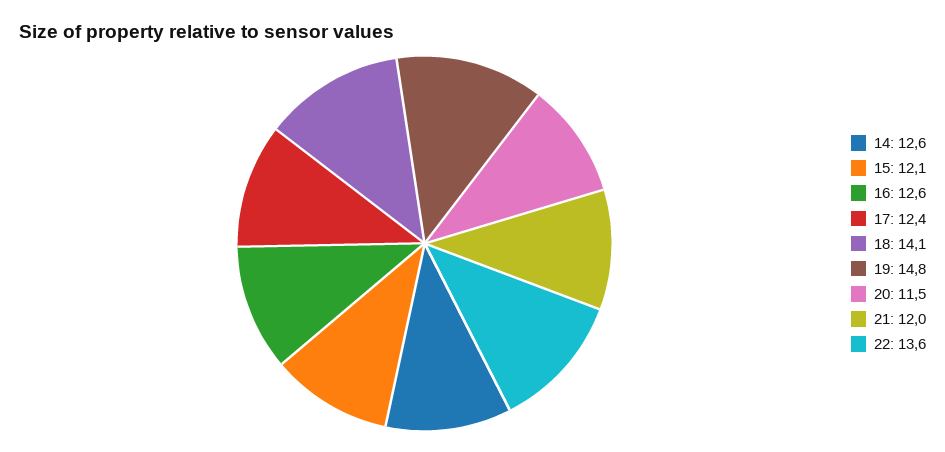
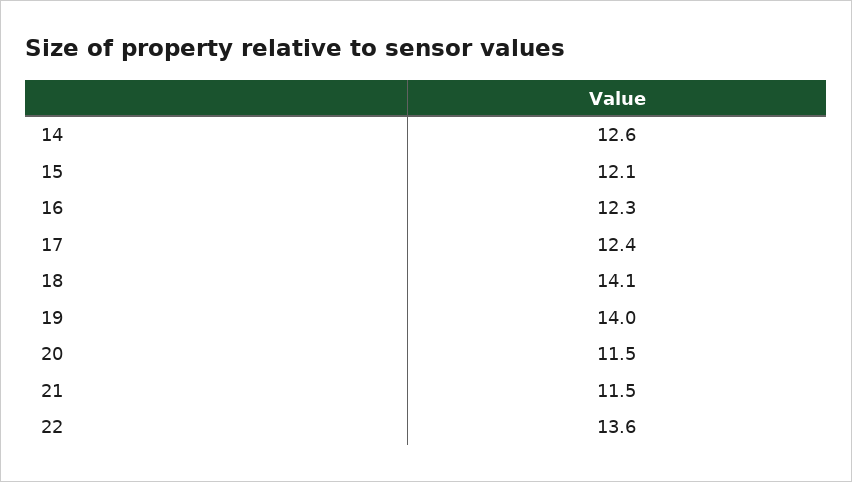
16: 12.6 -> 12.3
19: 14.8 -> 14
21: 12 -> 11.5

